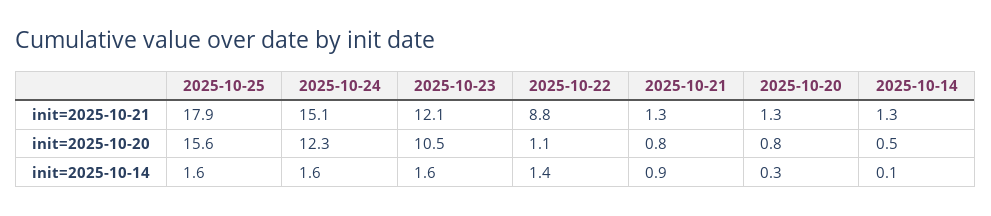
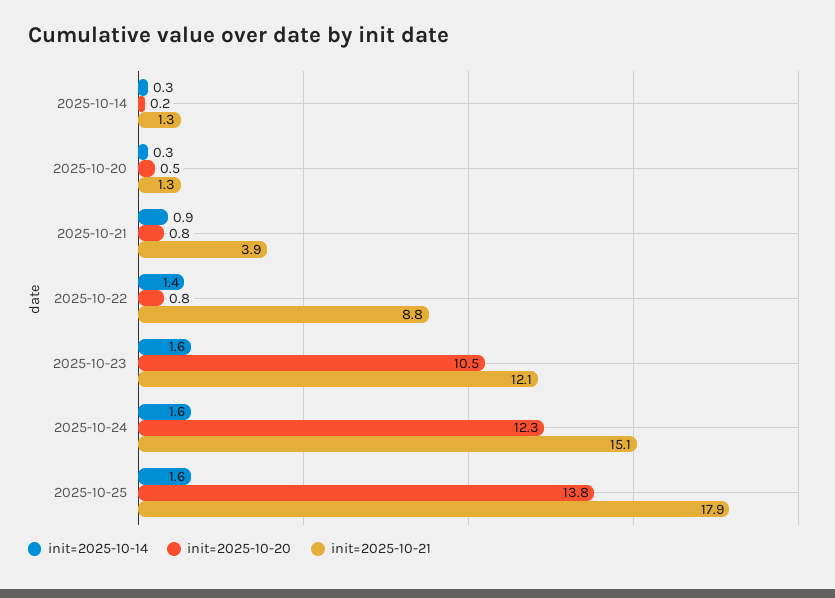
init=2025-10-21, 2025-10-21: 1.3 -> 3.9
init=2025-10-20, 2025-10-25: 15.6 -> 13.8
init=2025-10-20, 2025-10-22: 1.1 -> 0.8
init=2025-10-20, 2025-10-20: 0.8 -> 0.5
init=2025-10-20, 2025-10-14: 0.5 -> 0.2
init=2025-10-14, 2025-10-14: 0.1 -> 0.3

